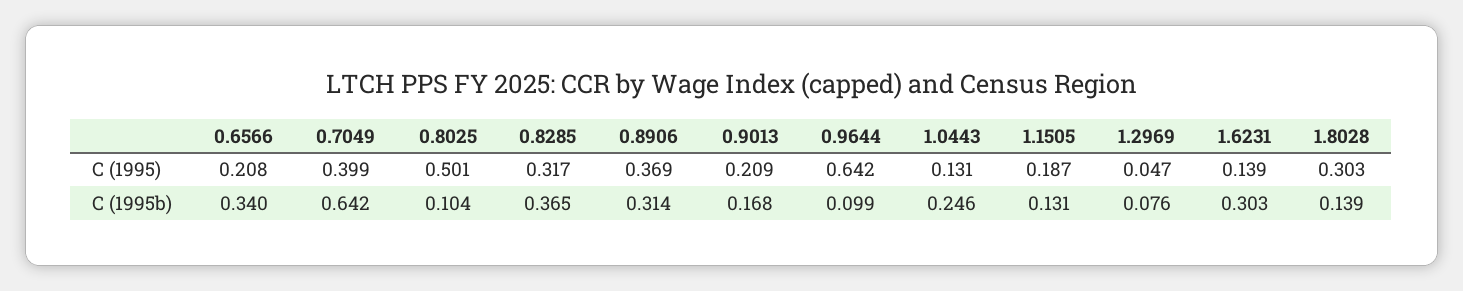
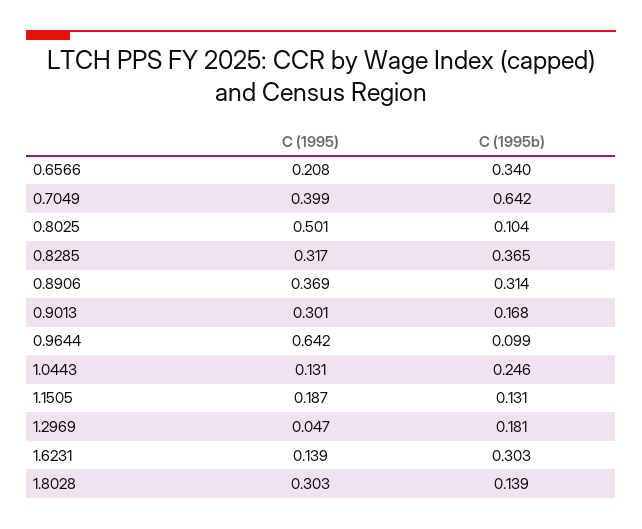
0.9013, C (1995): 0.209 -> 0.301
1.2969, C (1995b): 0.076 -> 0.181

